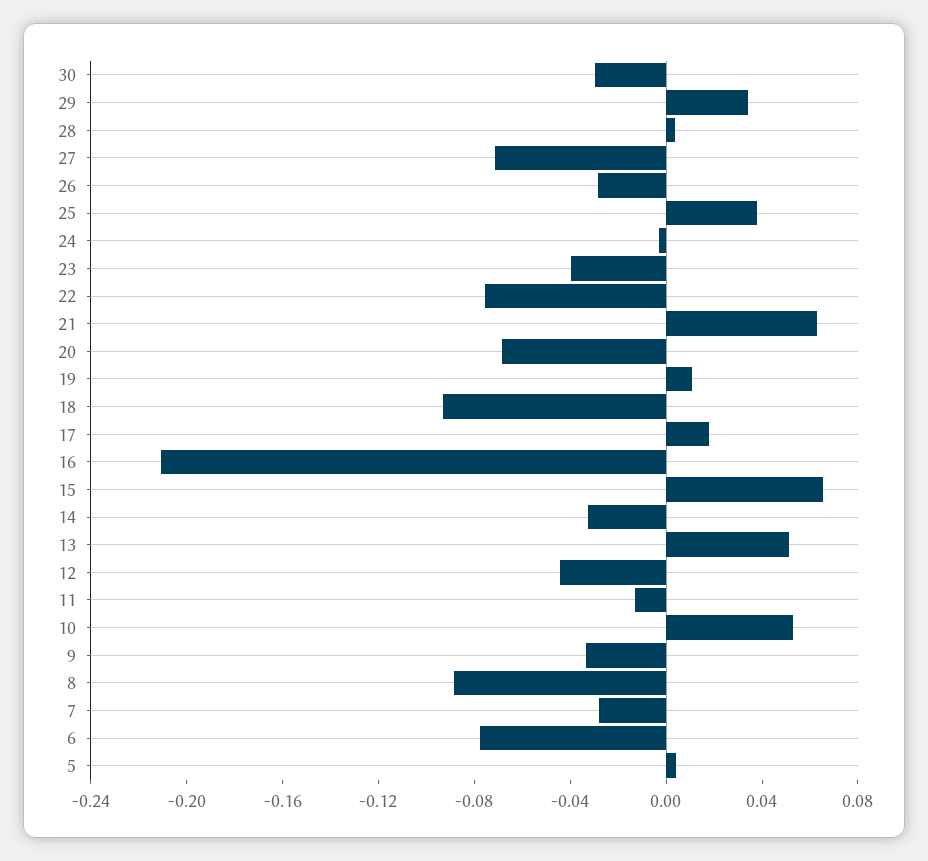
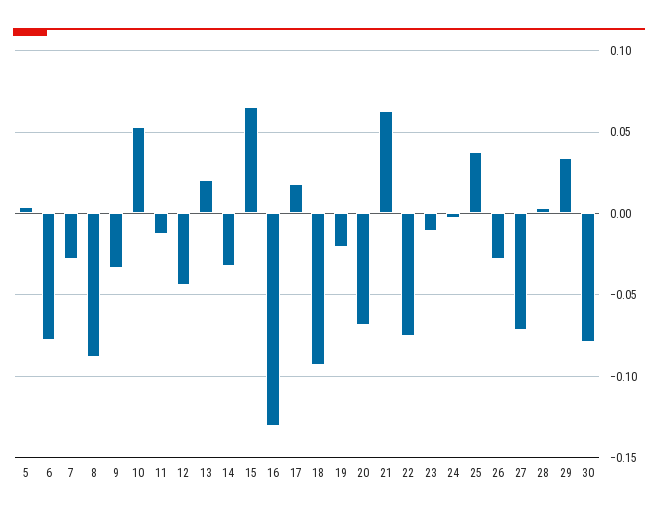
30: -0.03 -> -0.08
23: -0.04 -> -0.01
19: 0.01 -> -0.02
16: -0.21 -> -0.13
13: 0.05 -> 0.02

